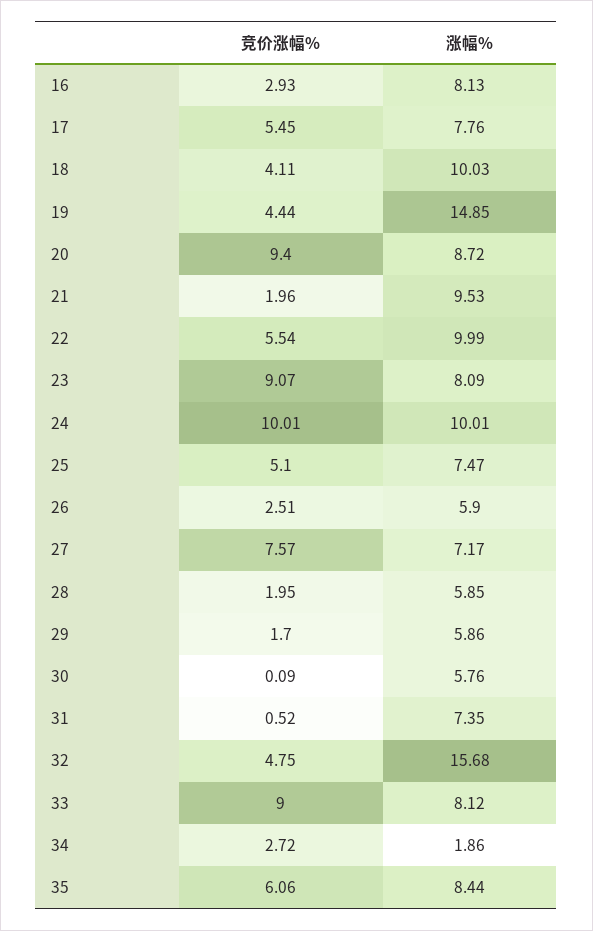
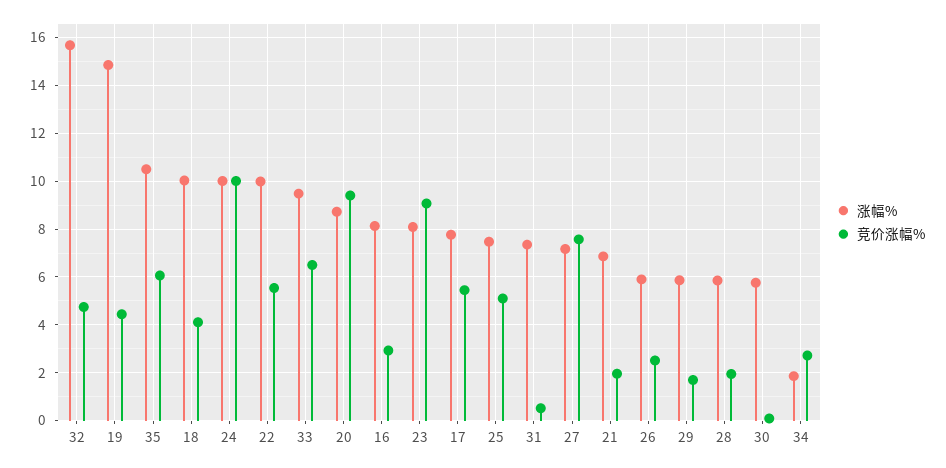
涨幅%, 21: 9.53 -> 7
竞价涨幅%, 33: 9 -> 6.5
涨幅%, 33: 8.12 -> 9.5
涨幅%, 35: 8.44 -> 10.5

